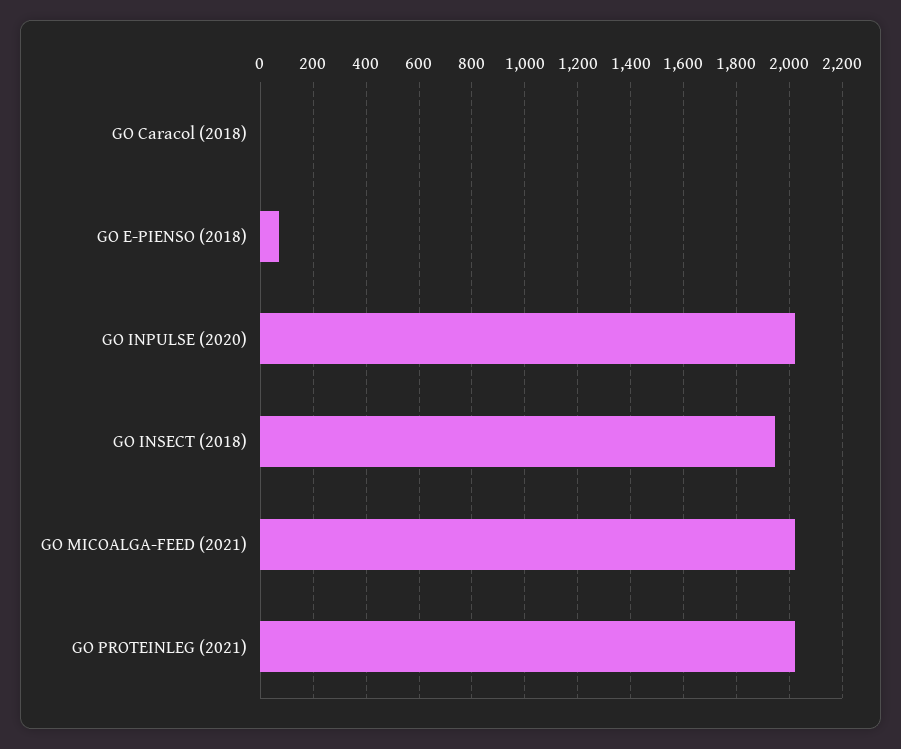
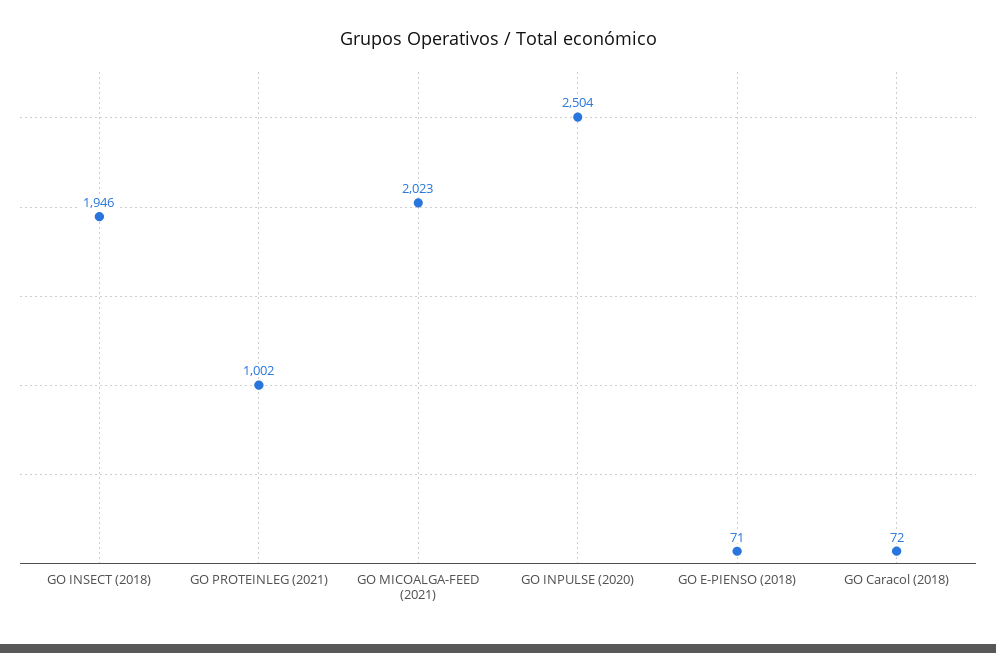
GO Caracol (2018): 0 -> 72
GO INPULSE (2020): 2025 -> 2504
GO PROTEINLEG (2021): 2025 -> 1002

